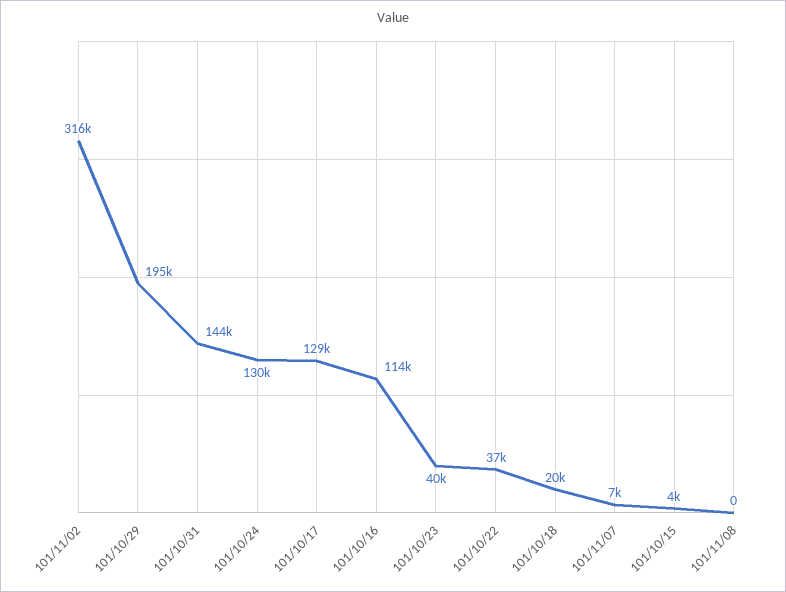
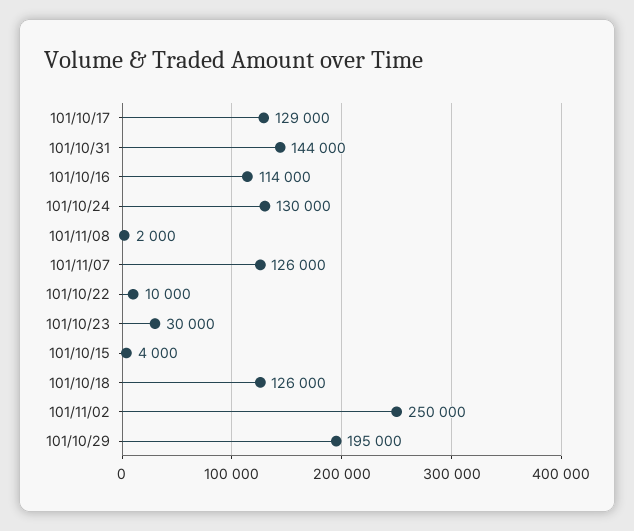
101/11/02: 316000 -> 250000
101/10/23: 40000 -> 30000
101/10/22: 37000 -> 10000
101/10/18: 20000 -> 126000
101/11/07: 7000 -> 126000
101/11/08: 0 -> 2000

